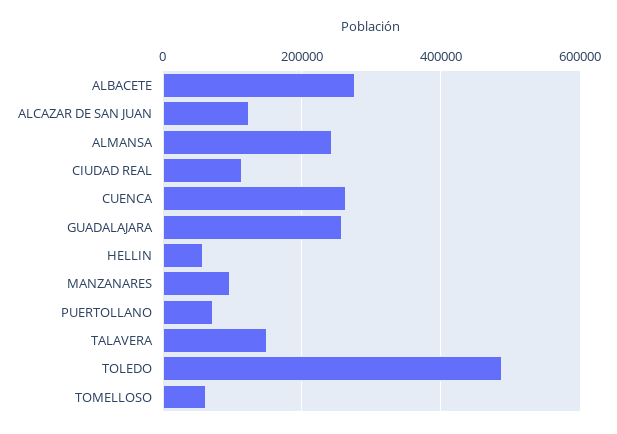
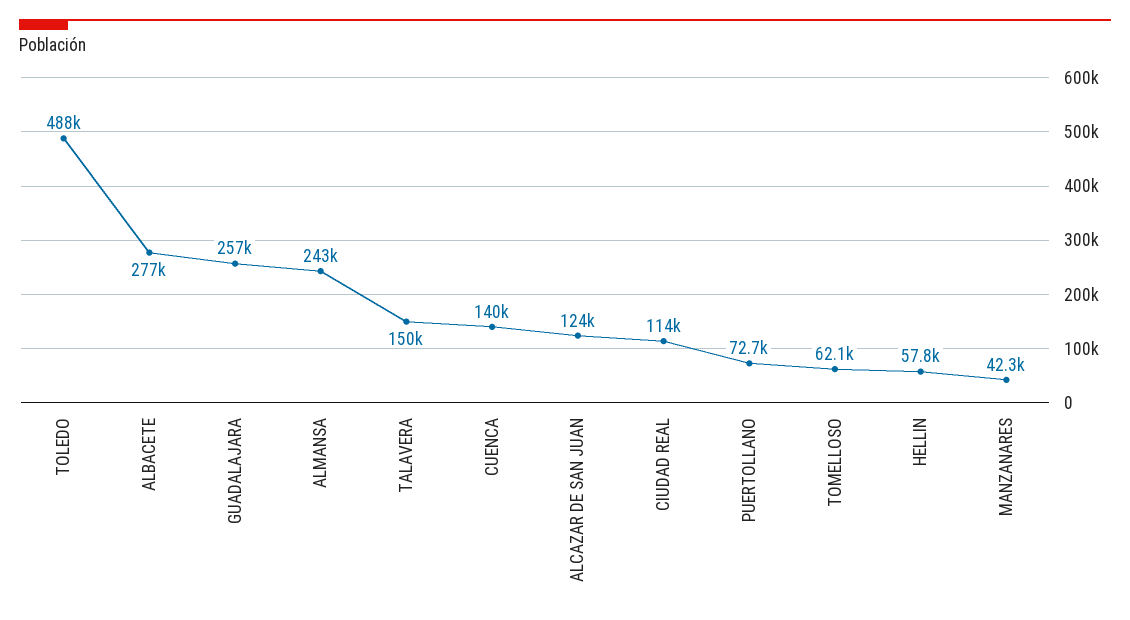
CUENCA: 260000 -> 140000
MANZANARES: 100000 -> 42300

